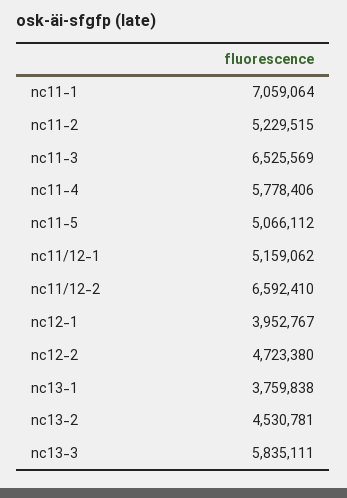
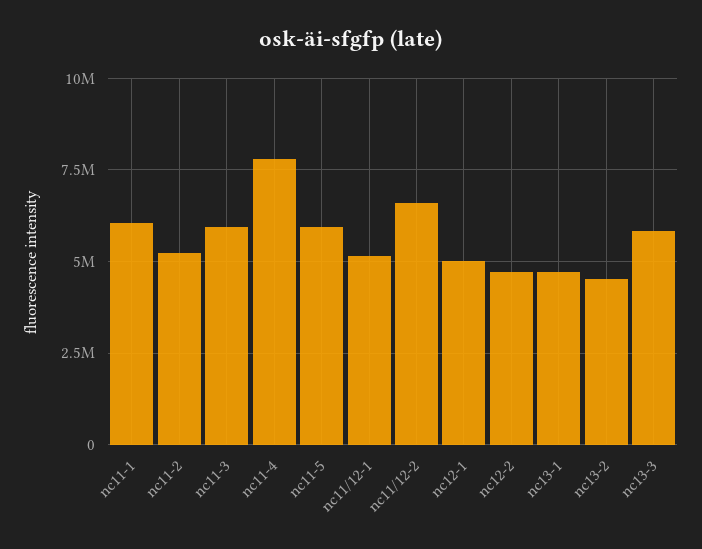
nc11-1: 7059064 -> 6000000
nc11-3: 6525569 -> 6000000
nc11-4: 5778406 -> 7750000
nc11-5: 5066112 -> 6000000
nc12-1: 3952767 -> 5000000
nc13-1: 3759838 -> 4750000

